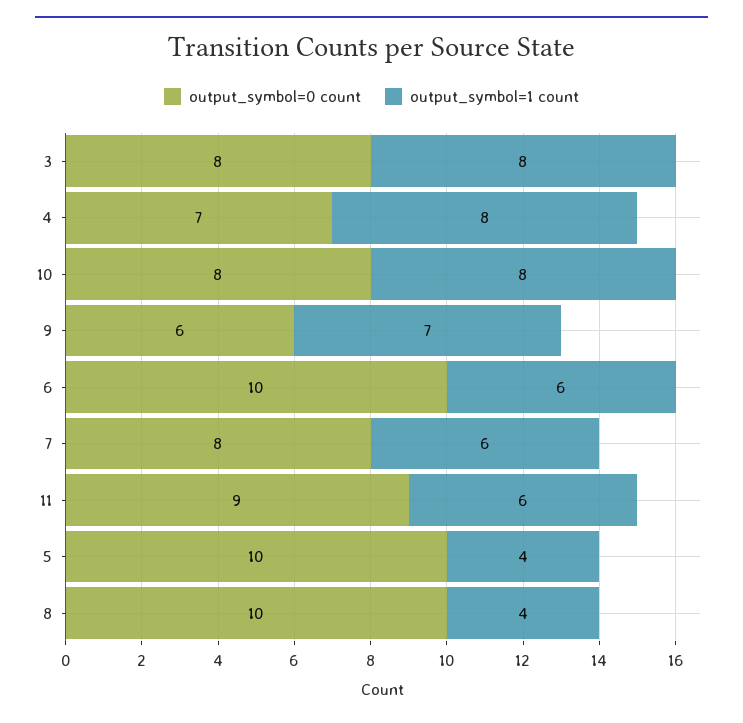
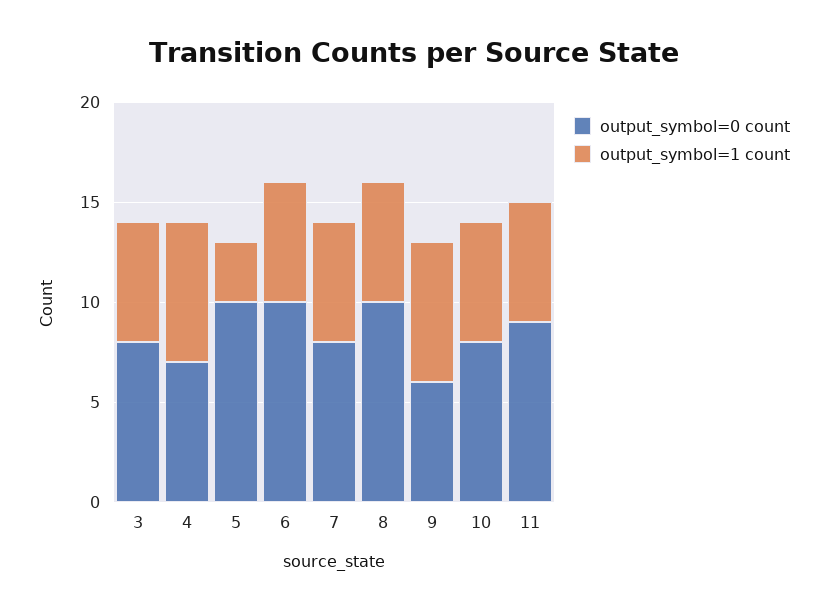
output_symbol=1 count, 3: 8 -> 6
output_symbol=1 count, 4: 8 -> 7
output_symbol=1 count, 10: 8 -> 6
output_symbol=1 count, 5: 4 -> 3
output_symbol=1 count, 8: 4 -> 6

